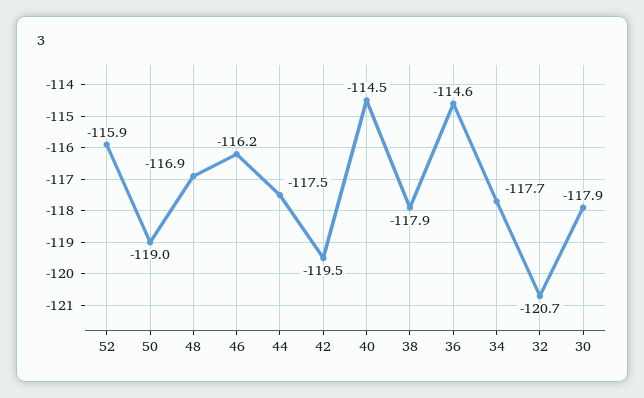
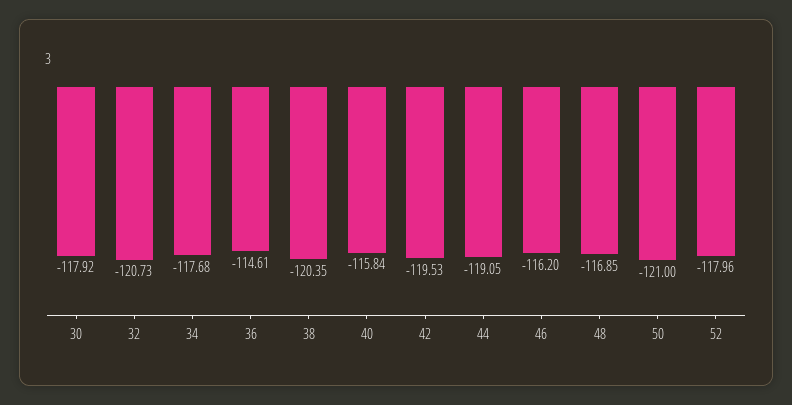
52: -115.9 -> -117.96
50: -119 -> -121
44: -117.5 -> -119.05
40: -114.5 -> -115.84
38: -117.9 -> -120.35

